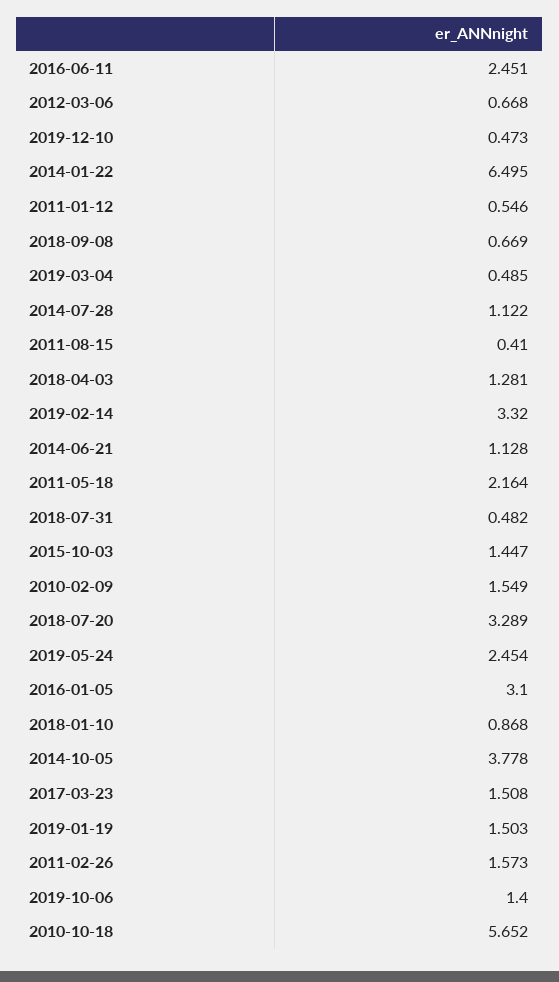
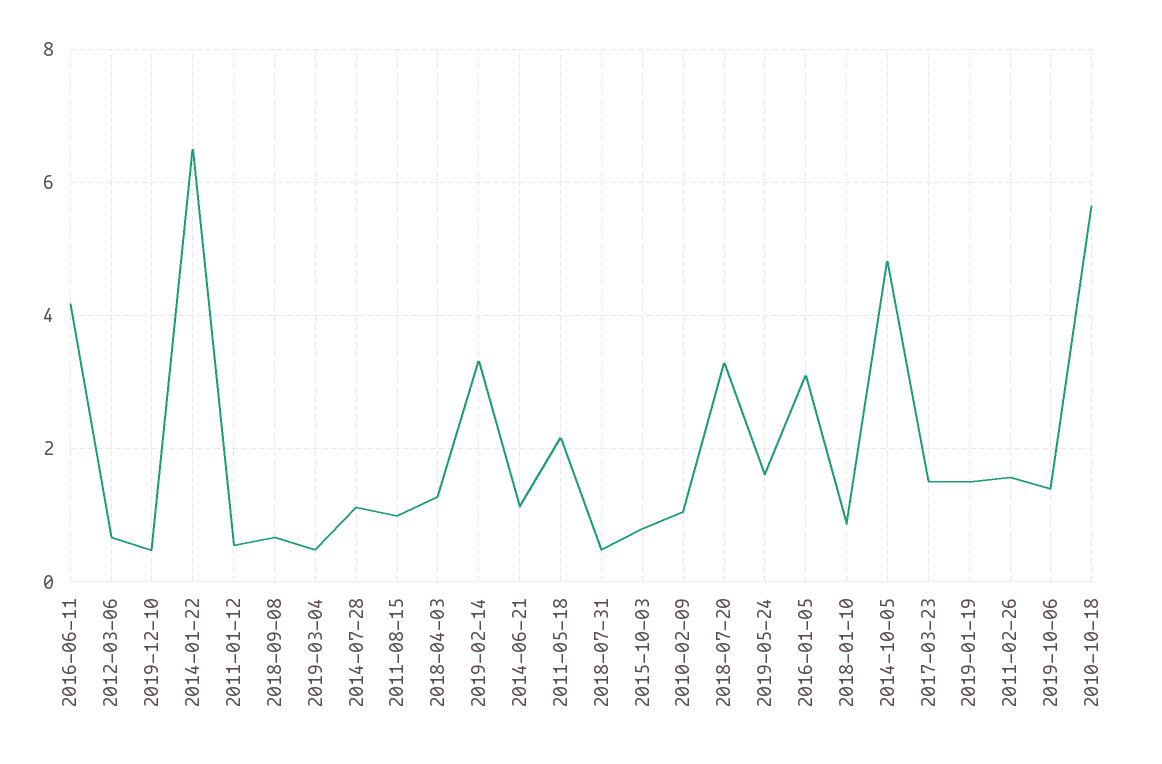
2016-06-11: 2.451 -> 4.2
2011-08-15: 0.41 -> 1
2015-10-03: 1.447 -> 0.8
2010-02-09: 1.549 -> 1
2019-05-24: 2.454 -> 1.6
2014-10-05: 3.778 -> 4.8

